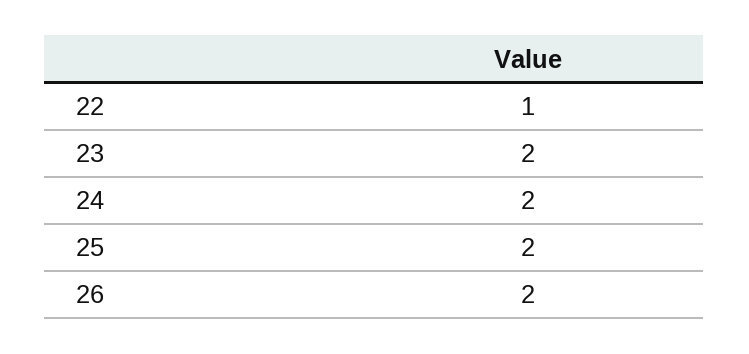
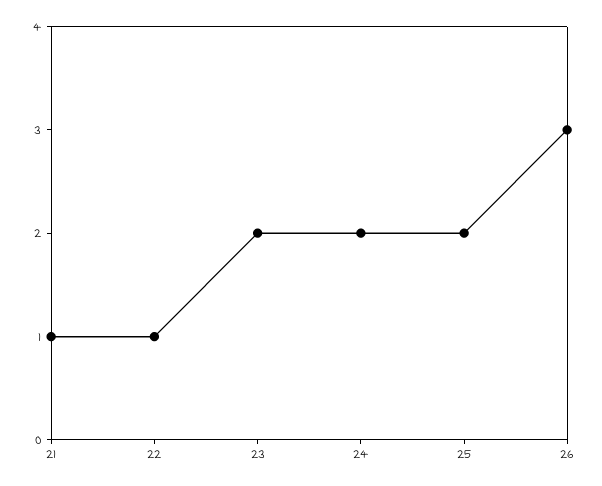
26: 2 -> 3
21: none -> 1

